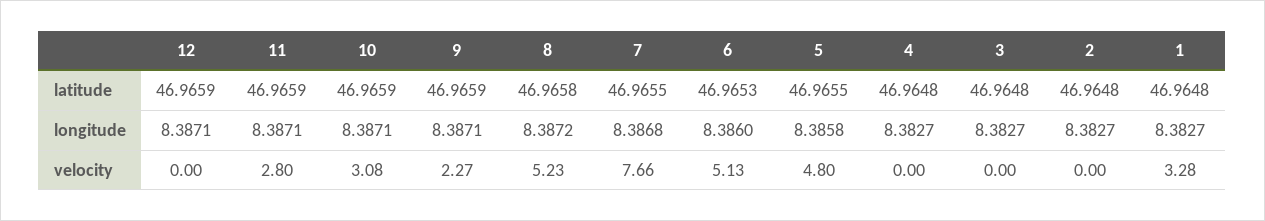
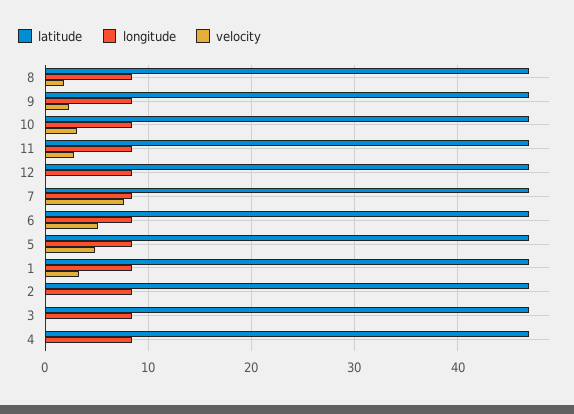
velocity, 8: 5.23 -> 2

